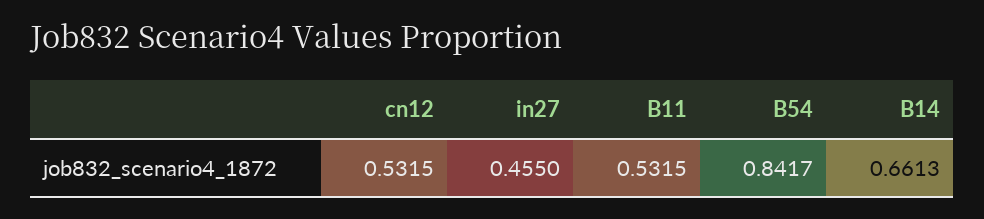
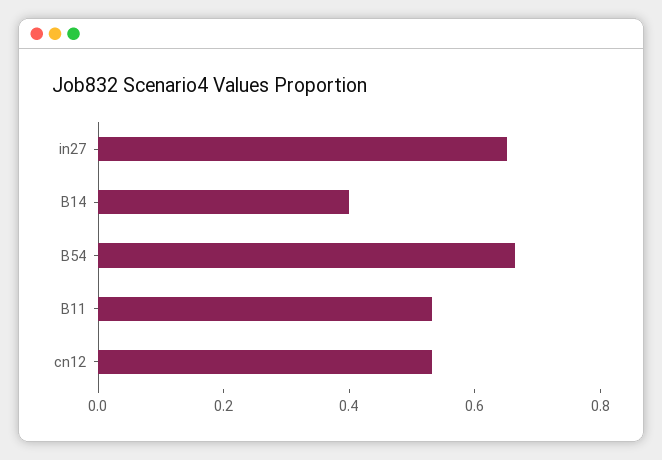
in27: 0.455 -> 0.65
B54: 0.8417 -> 0.65
B14: 0.6613 -> 0.4

